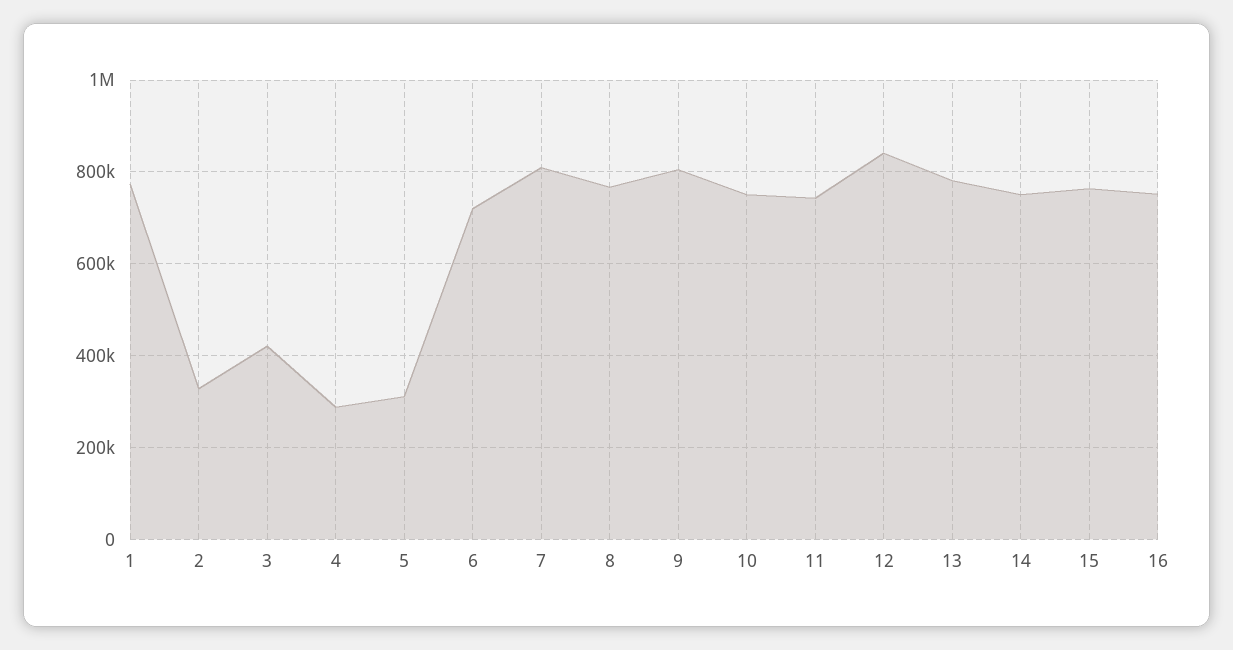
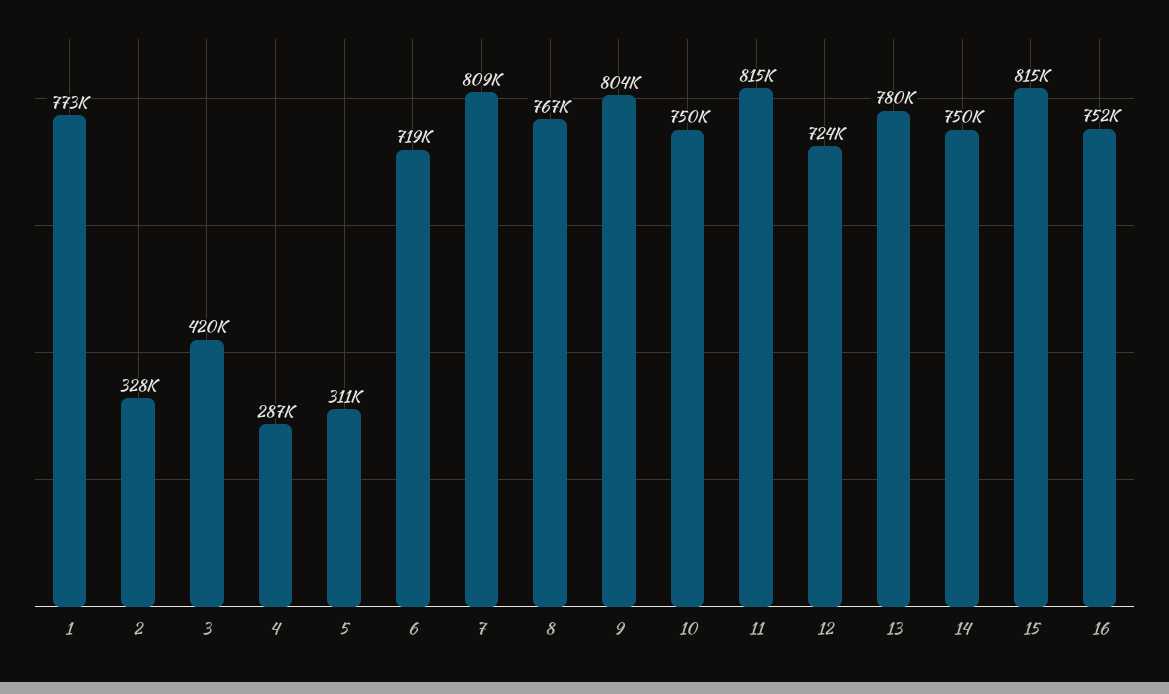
11: 740000 -> 815000
12: 840000 -> 724000
15: 760000 -> 815000

